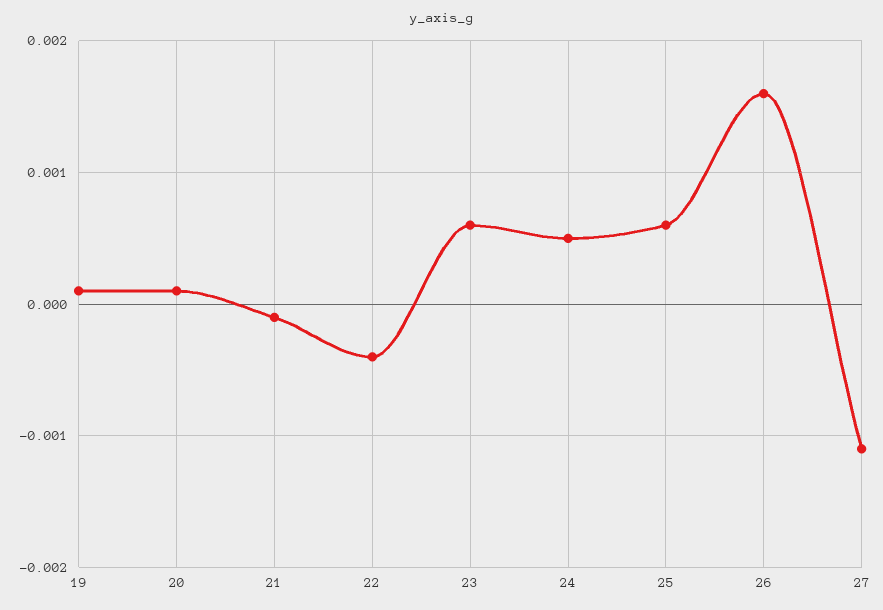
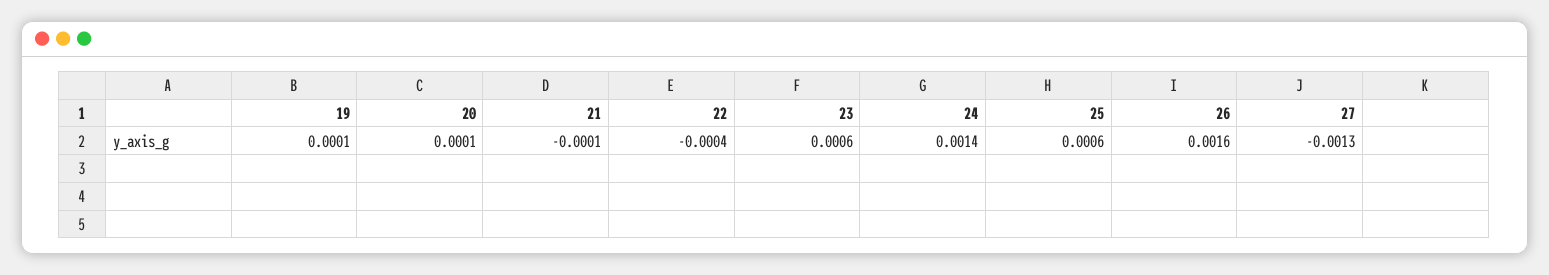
24: 0.0005 -> 0.0014
27: -0.0011 -> -0.0013

